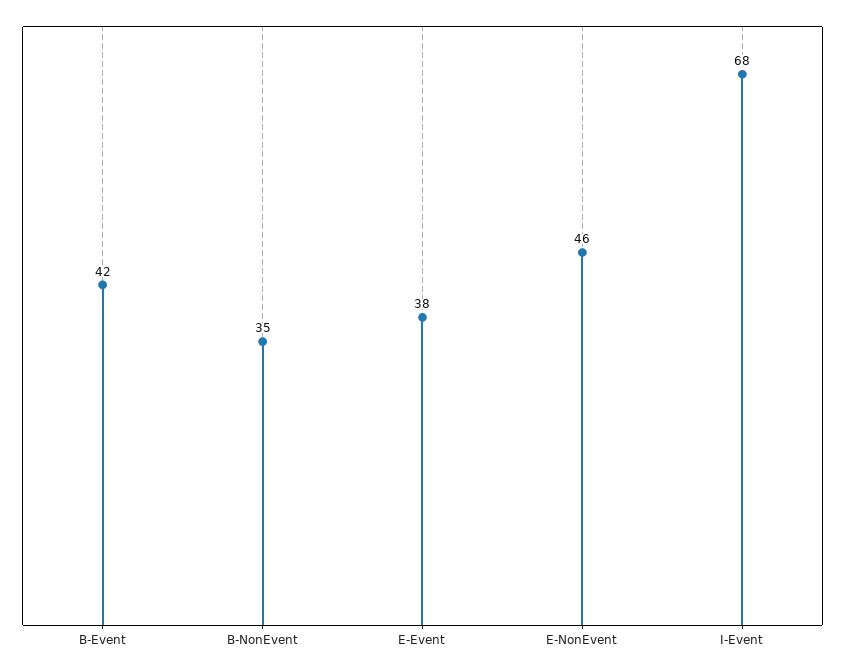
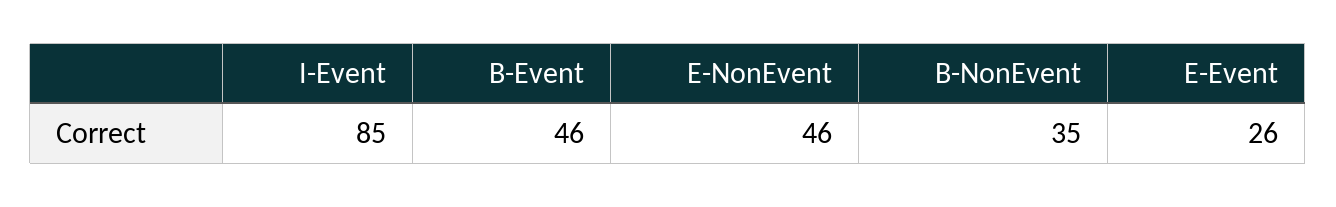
B-Event: 42 -> 46
E-Event: 38 -> 26
I-Event: 68 -> 85

